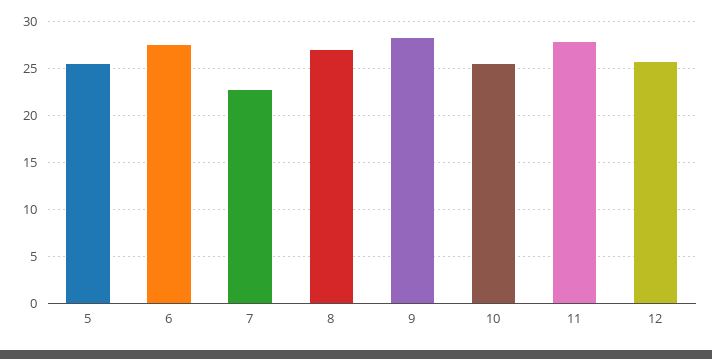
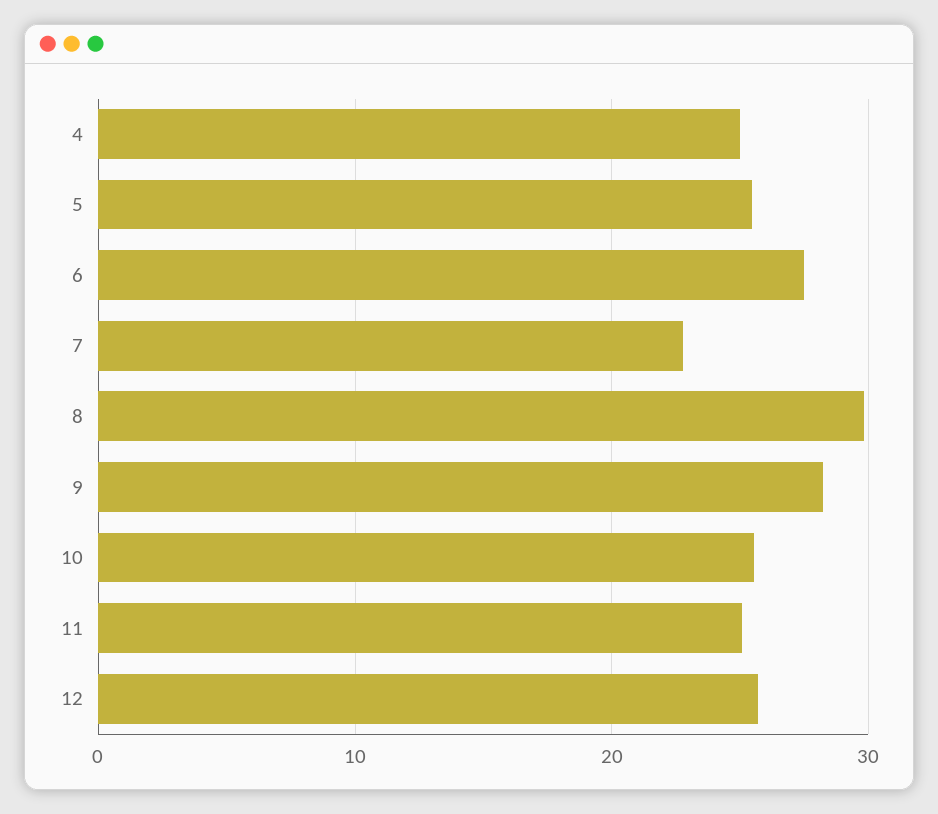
8: 27 -> 30
11: 28 -> 25
4: none -> 25

